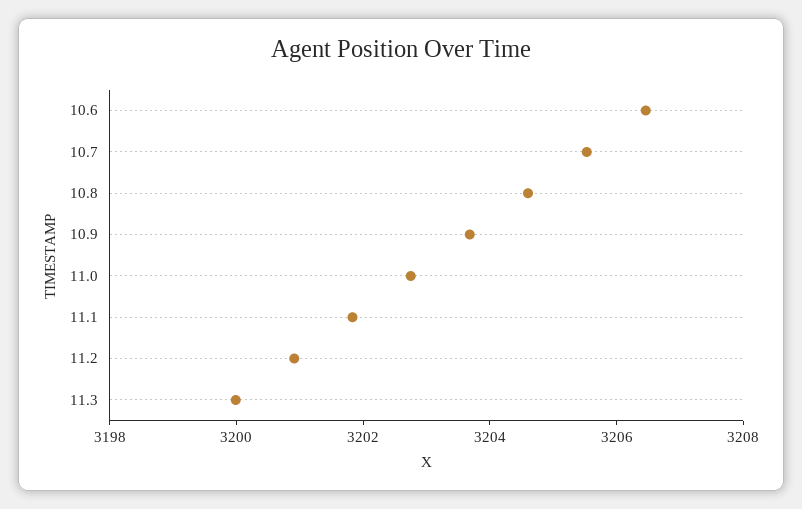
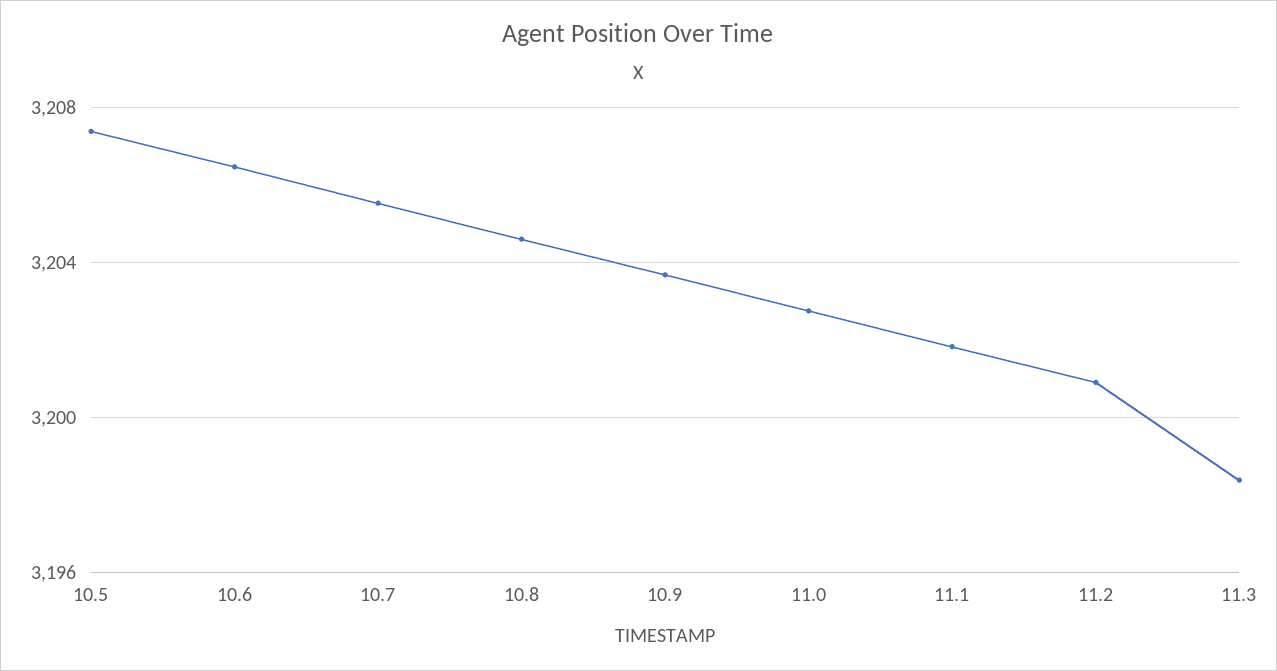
11.3: 3200 -> 3198.5
10.5: none -> 3207.5

